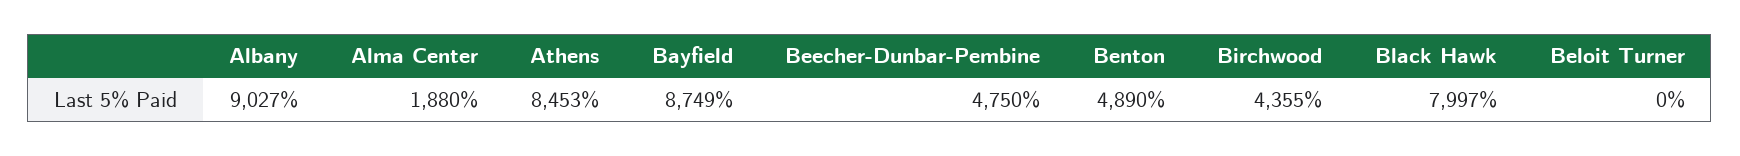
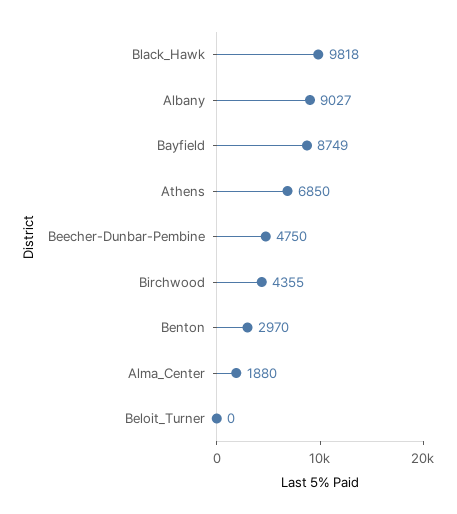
Athens: 8453 -> 6850
Benton: 4890 -> 2970
Black Hawk: 7997 -> 9818

